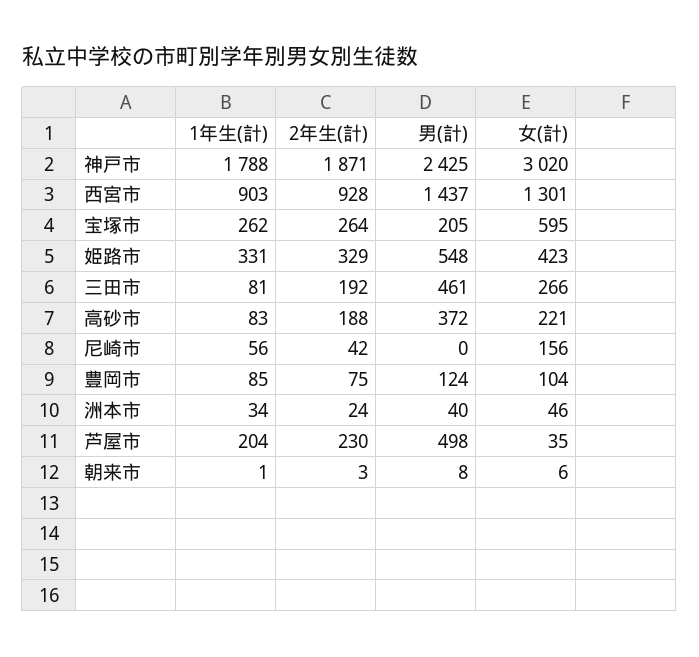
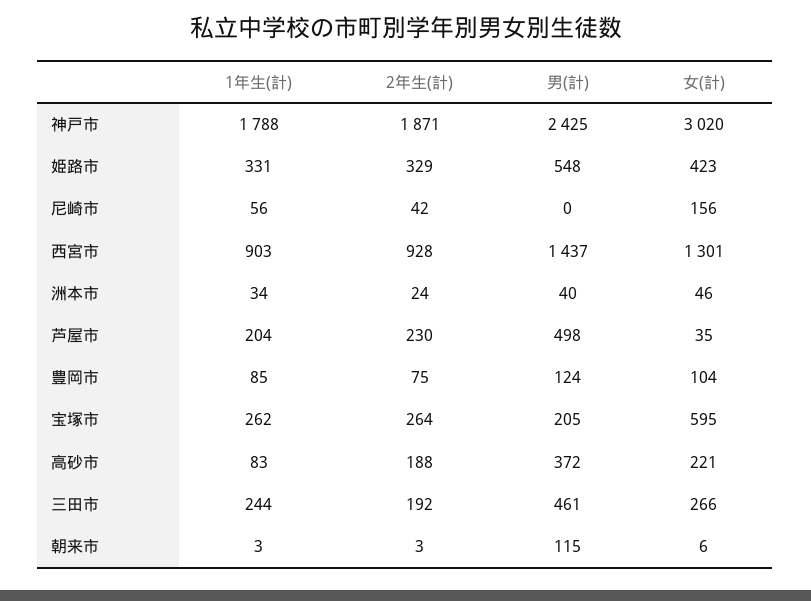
1年生(計), 三田市: 81 -> 244
1年生(計), 朝来市: 1 -> 3
男(計), 朝来市: 8 -> 115

